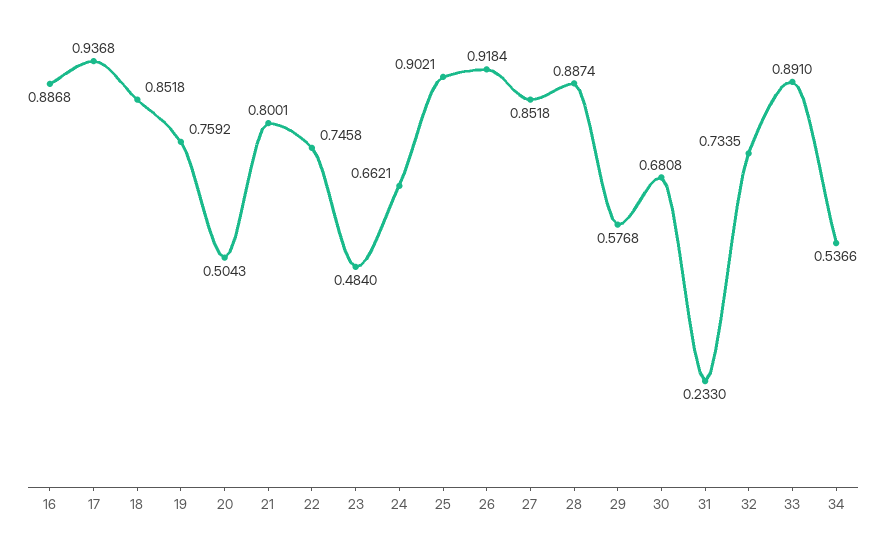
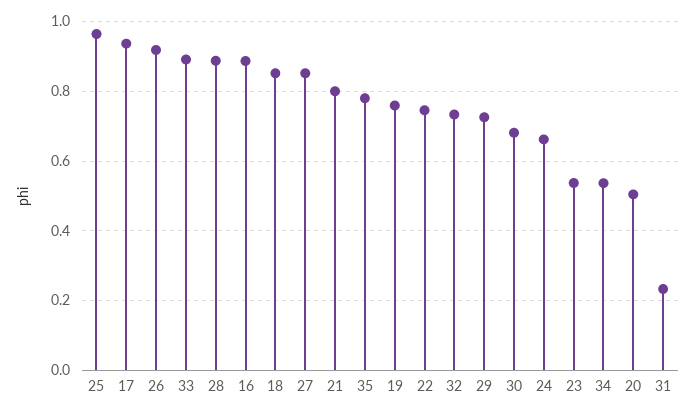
23: 0.484 -> 0.54
25: 0.9021 -> 0.96
29: 0.5768 -> 0.72
35: none -> 0.78

